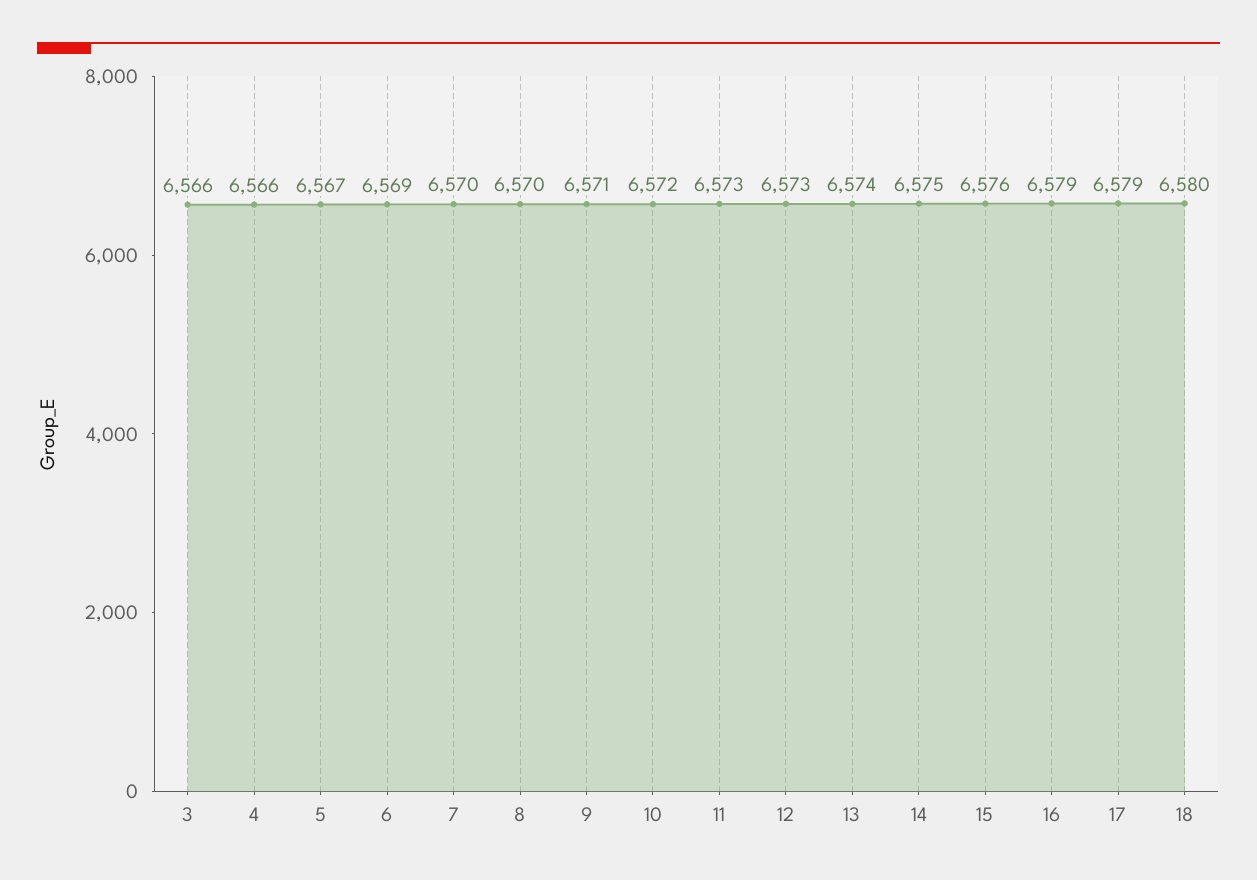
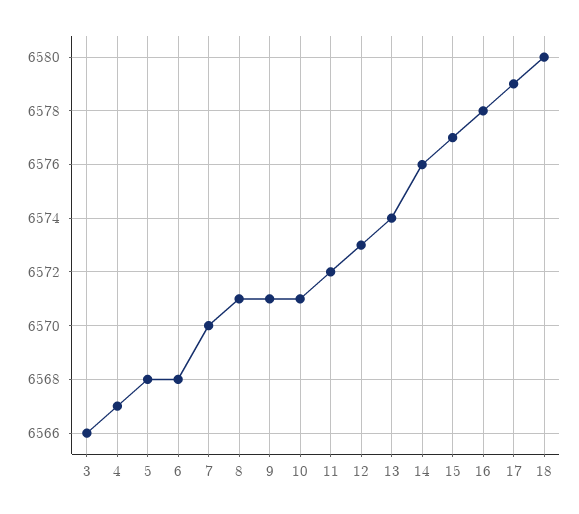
4: 6566 -> 6567
5: 6567 -> 6568
6: 6569 -> 6568
8: 6570 -> 6571
10: 6572 -> 6571
11: 6573 -> 6572
14: 6575 -> 6576
15: 6576 -> 6577
16: 6579 -> 6578

